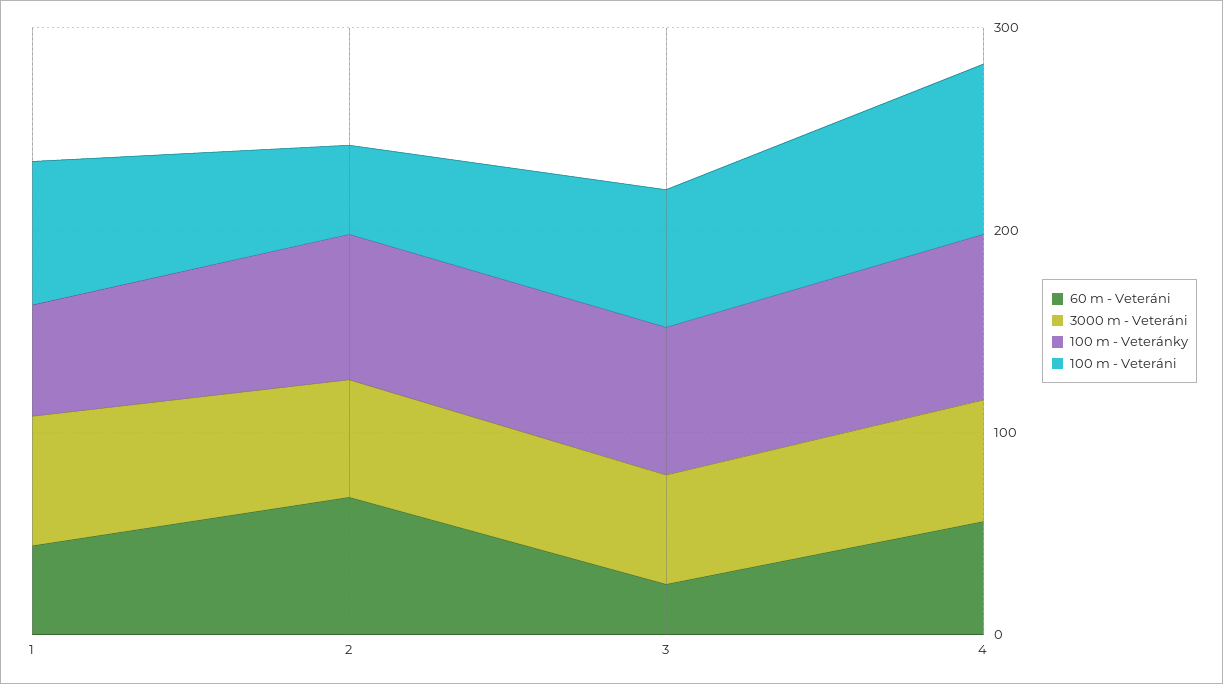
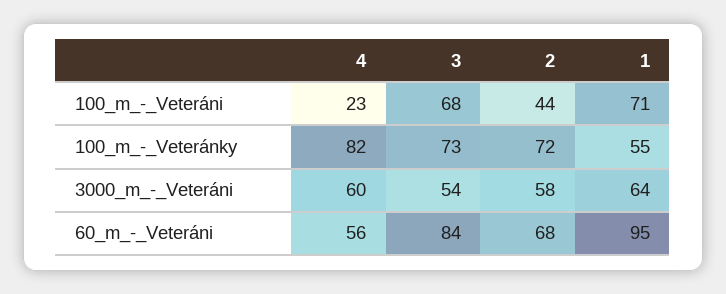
60 m - Veteráni, 1: 40 -> 95
60 m - Veteráni, 3: 20 -> 84
100 m - Veteráni, 4: 80 -> 23

